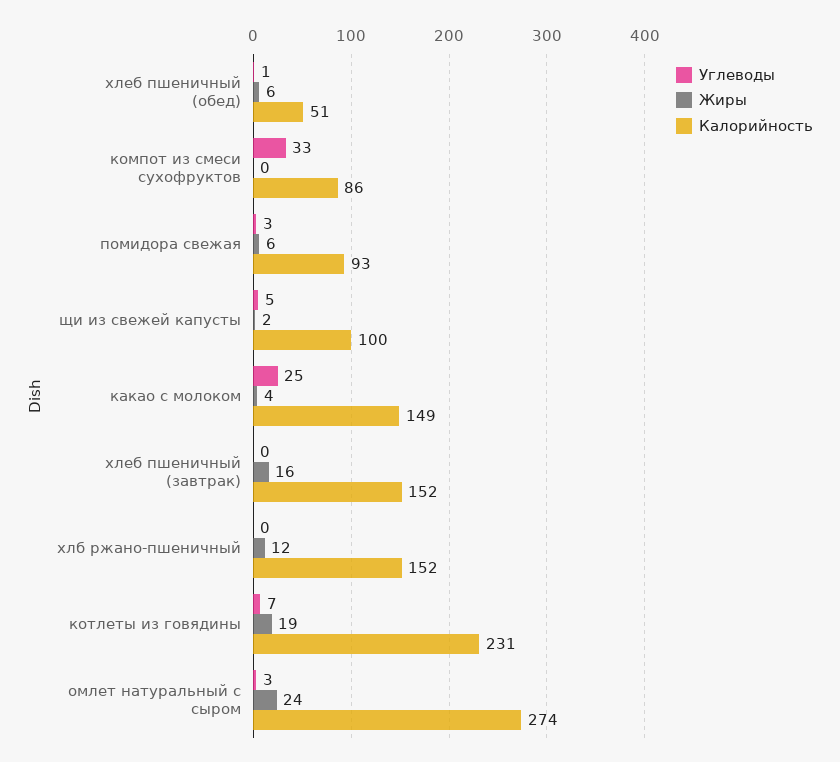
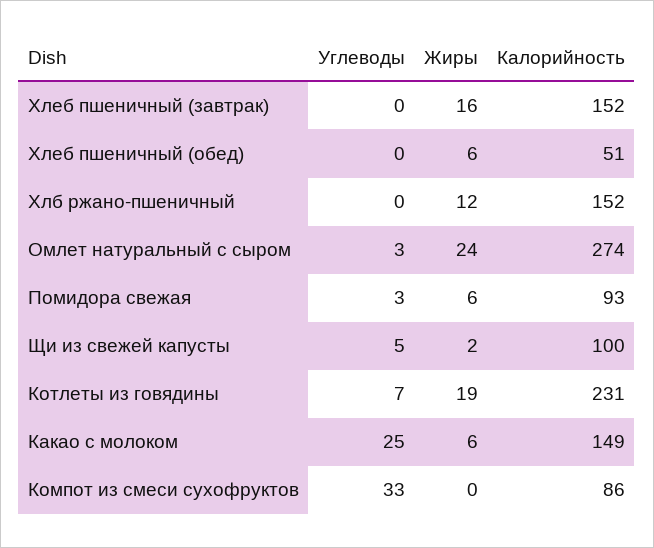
Углеводы, хлеб пшеничный (обед): 1 -> 0
Жиры, какао с молоком: 4 -> 6

